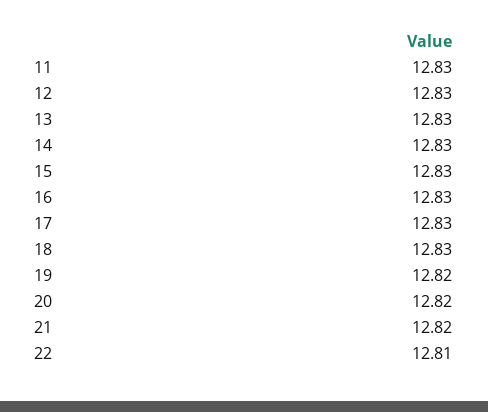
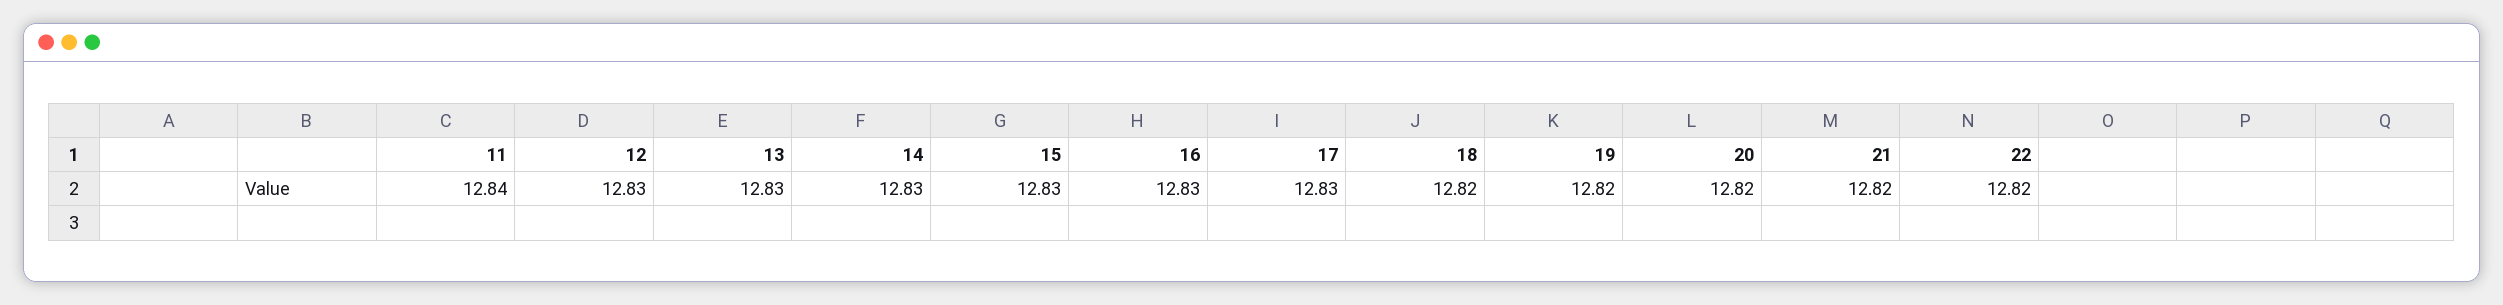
11: 12.83 -> 12.84
18: 12.83 -> 12.82
22: 12.81 -> 12.82

